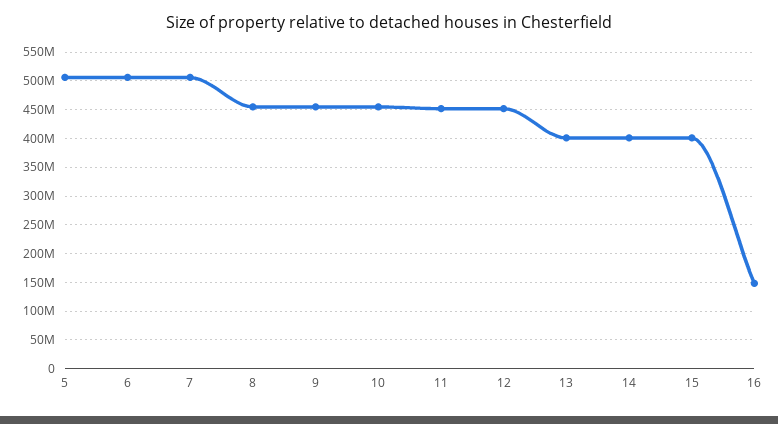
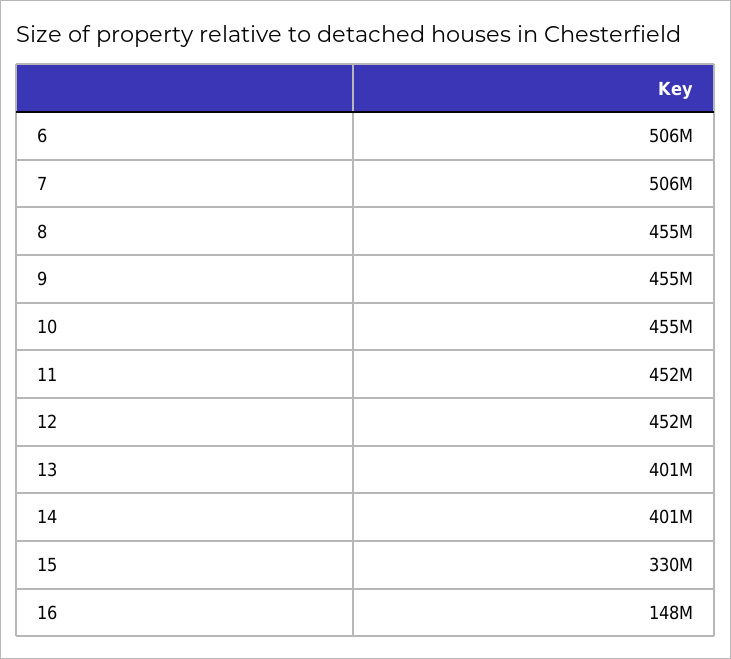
5: 500000000 -> none
15: 400000000 -> 330000000

